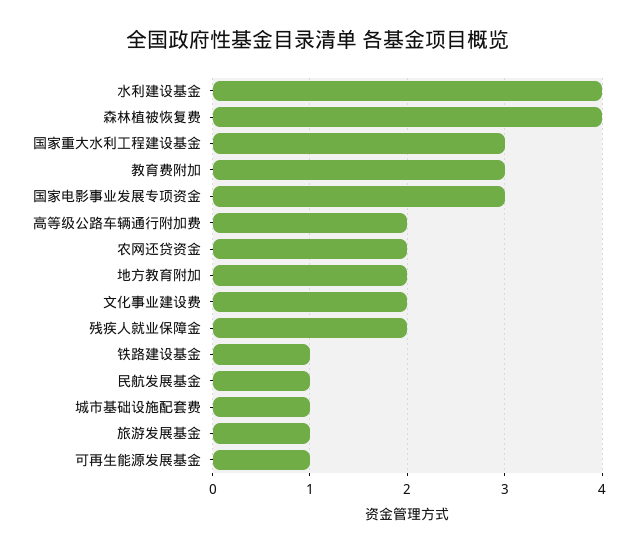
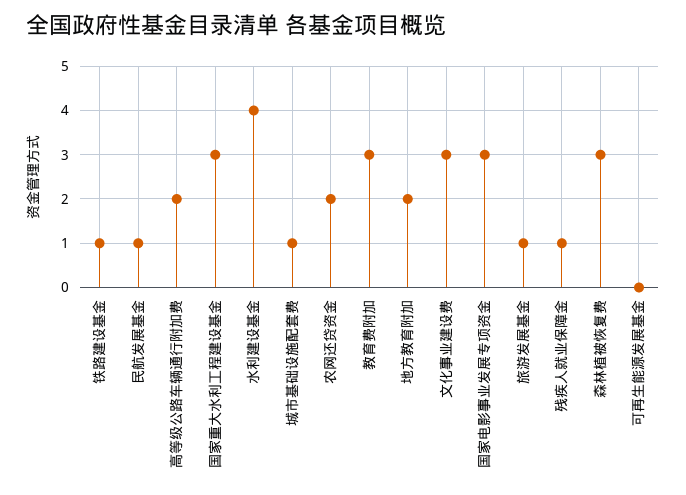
森林植被恢复费: 4 -> 3
文化事业建设费: 2 -> 3
残疾人就业保障金: 2 -> 1
可再生能源发展基金: 1 -> 0

